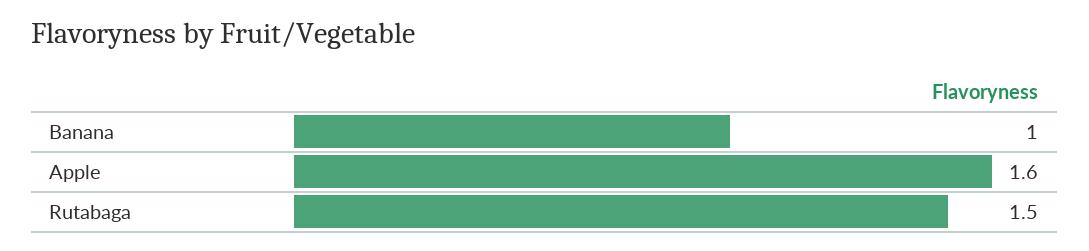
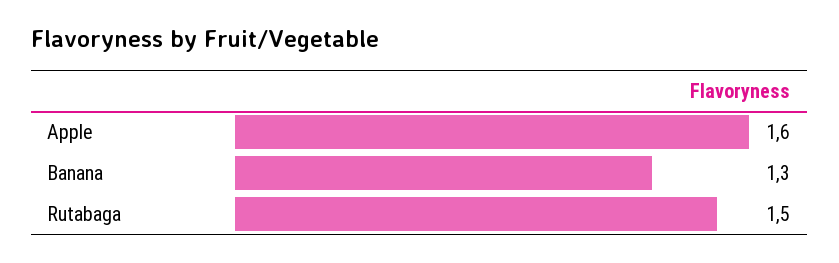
Banana: 1 -> 1.3

